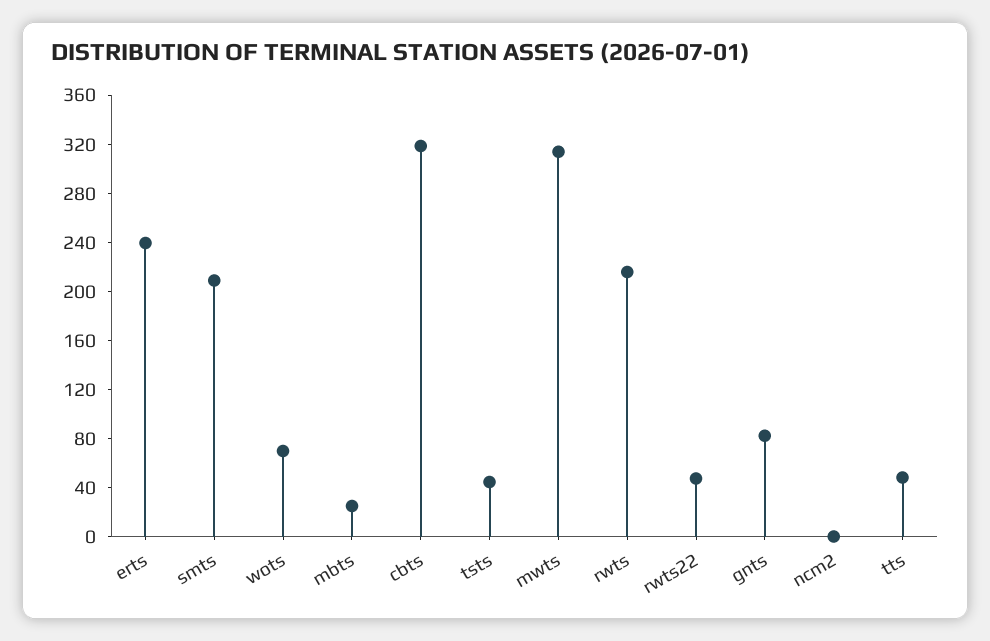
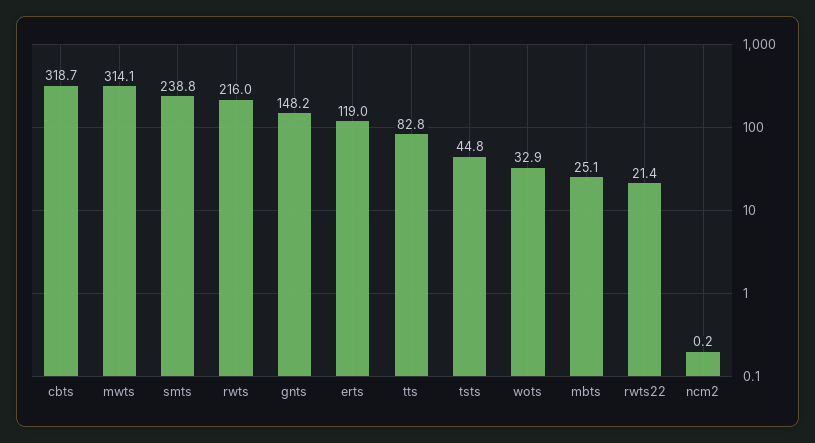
erts: 240 -> 119
smts: 210 -> 238.8
wots: 70 -> 32.9
rwts22: 50 -> 21.4
gnts: 80 -> 148.2
tts: 50 -> 82.8

